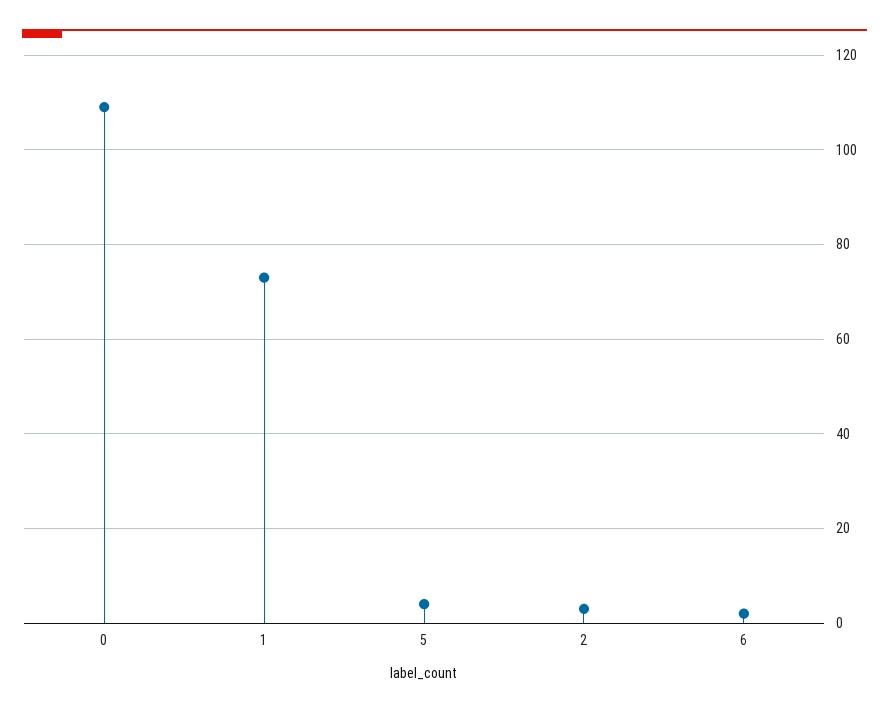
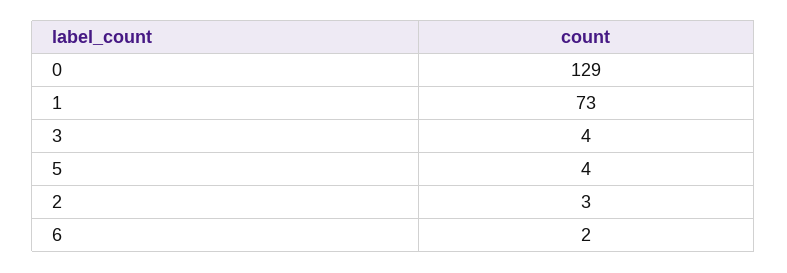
0: 110 -> 129
3: none -> 4

